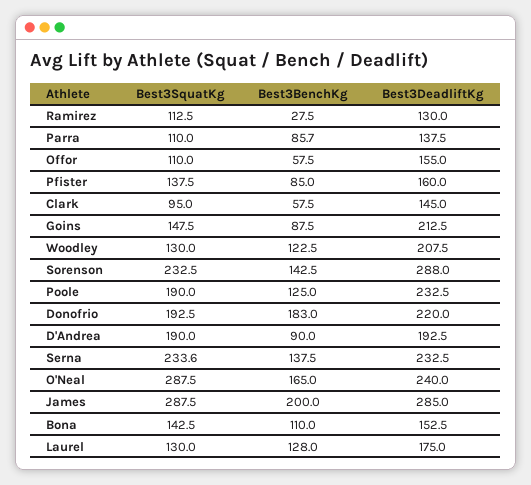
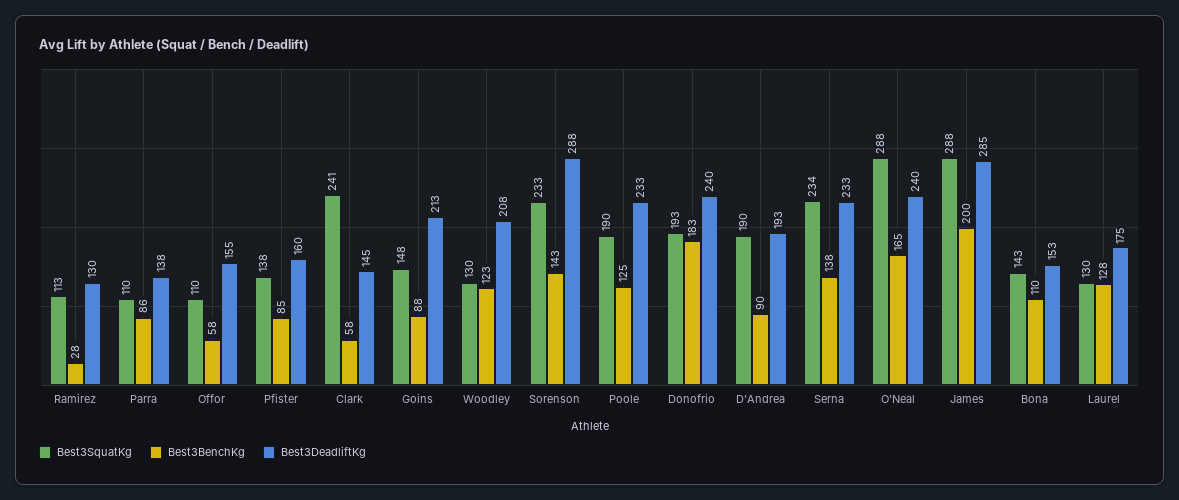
Best3SquatKg, Clark: 95 -> 241
Best3DeadliftKg, Donofrio: 220 -> 240

